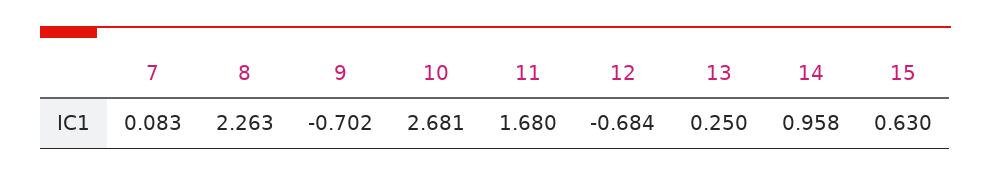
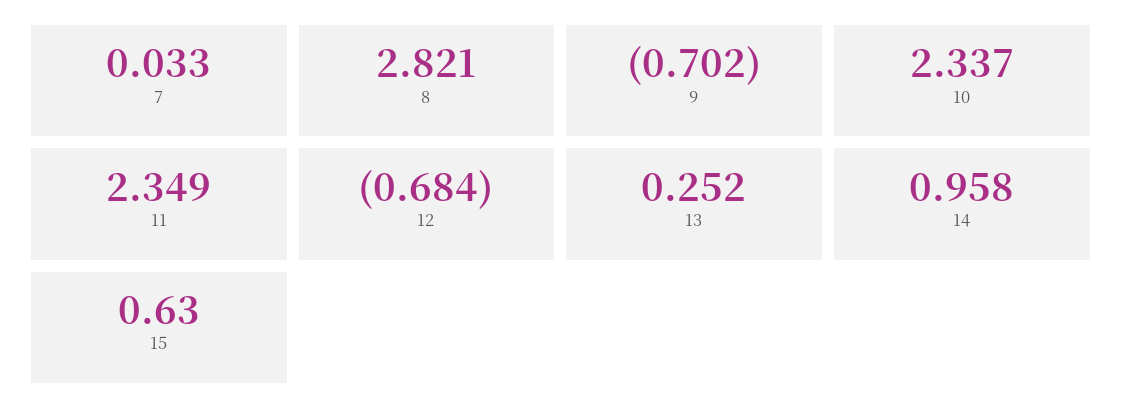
7: 0.083 -> 0.033
8: 2.263 -> 2.821
10: 2.681 -> 2.337
11: 1.68 -> 2.349
13: 0.25 -> 0.252

